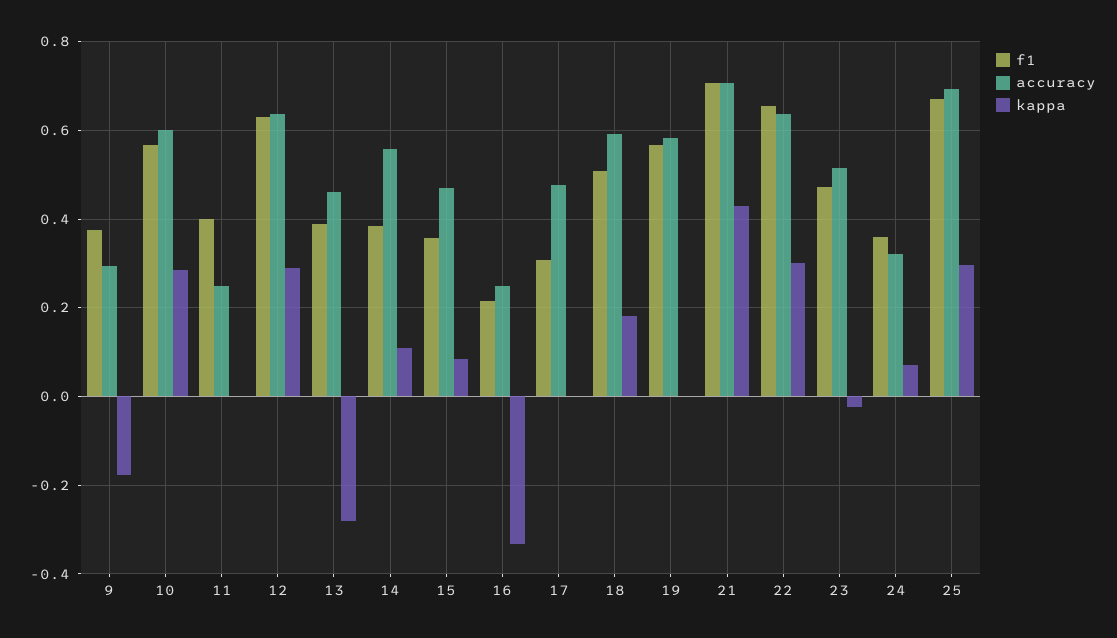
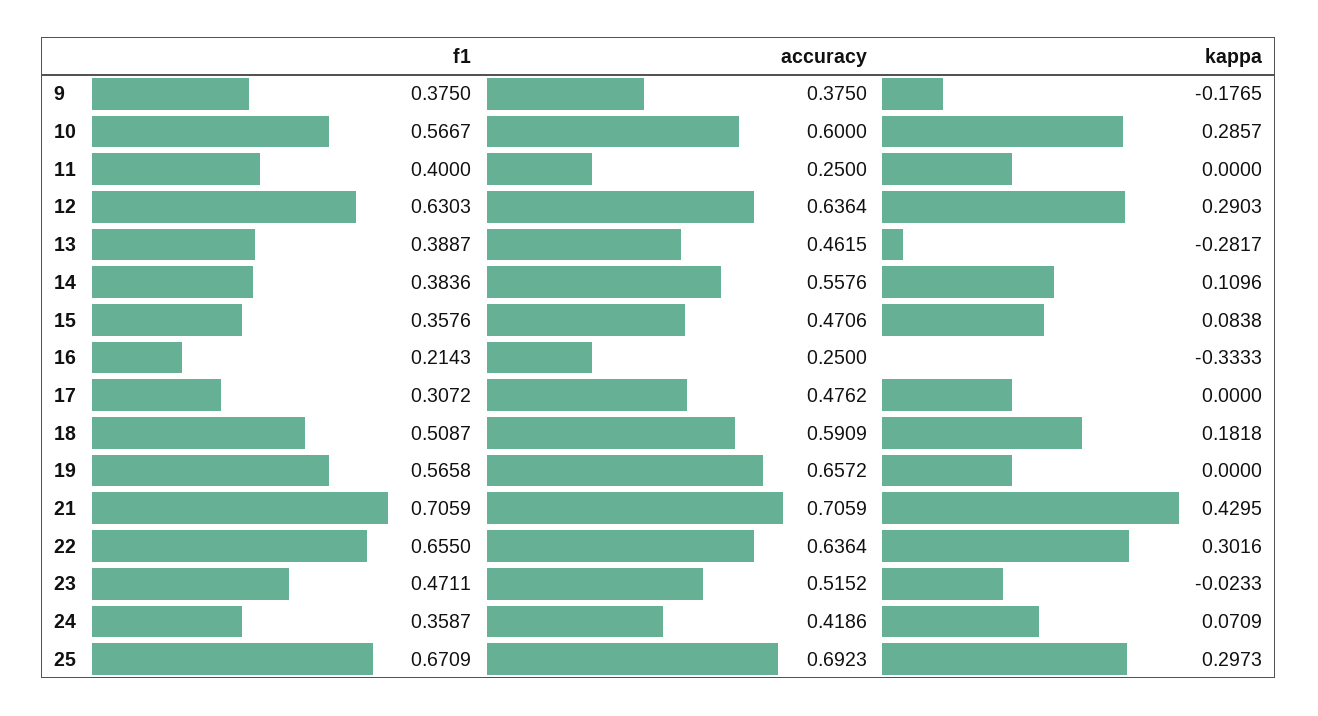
accuracy, 9: 0.3 -> 0.375
accuracy, 19: 0.58 -> 0.6572
accuracy, 24: 0.32 -> 0.4186

